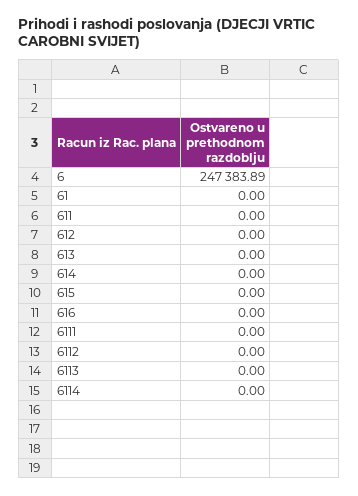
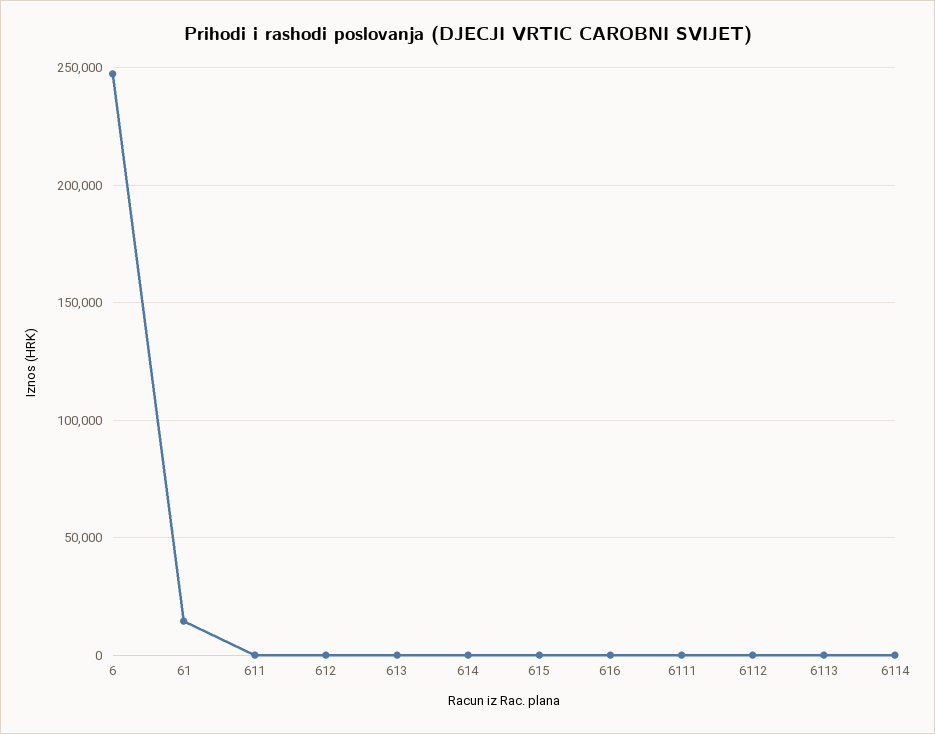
61: 0 -> 15000

